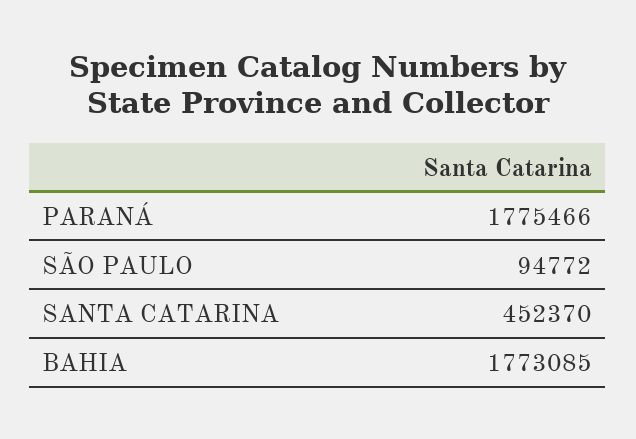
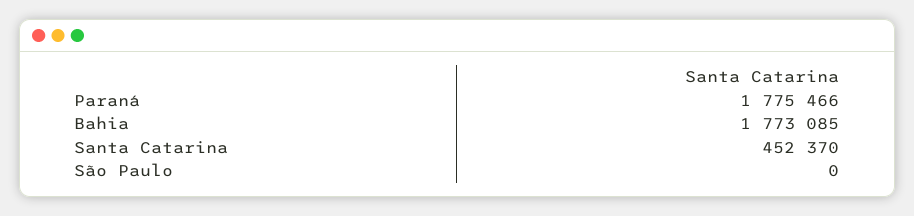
SÃO PAULO: 94772 -> 0

